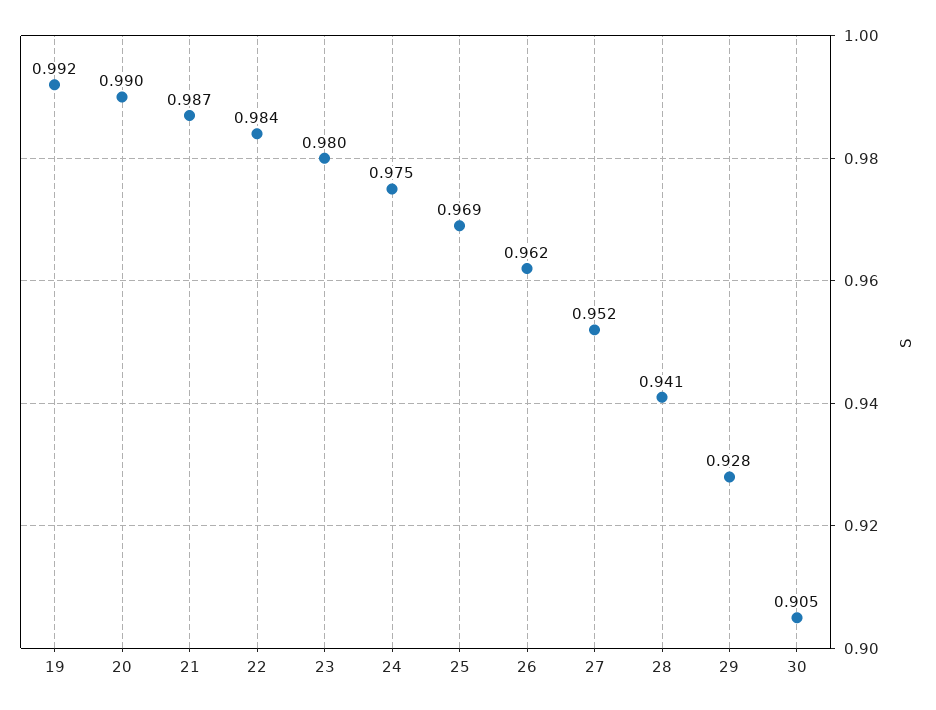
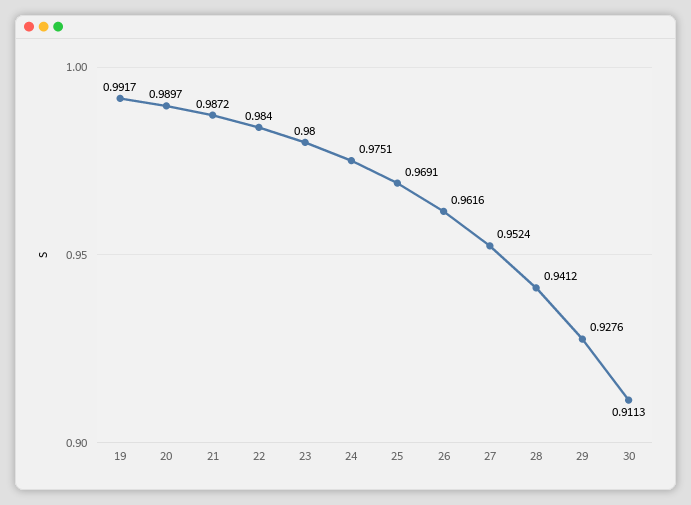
30: 0.905 -> 0.9113

